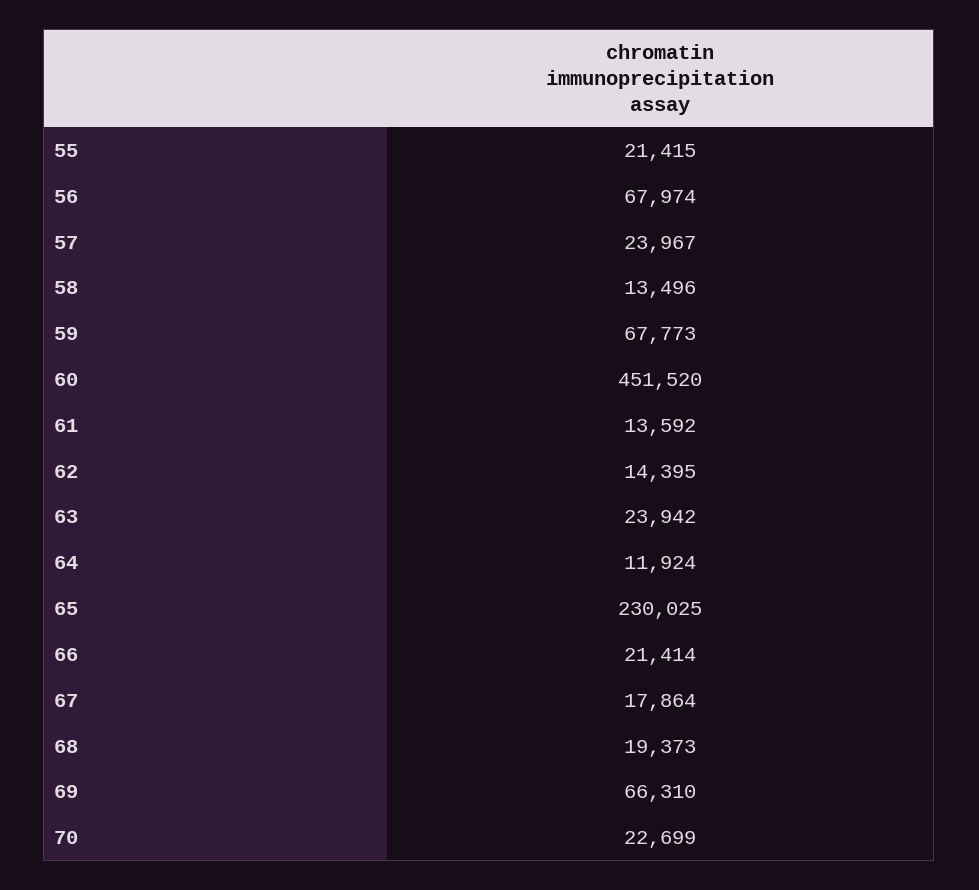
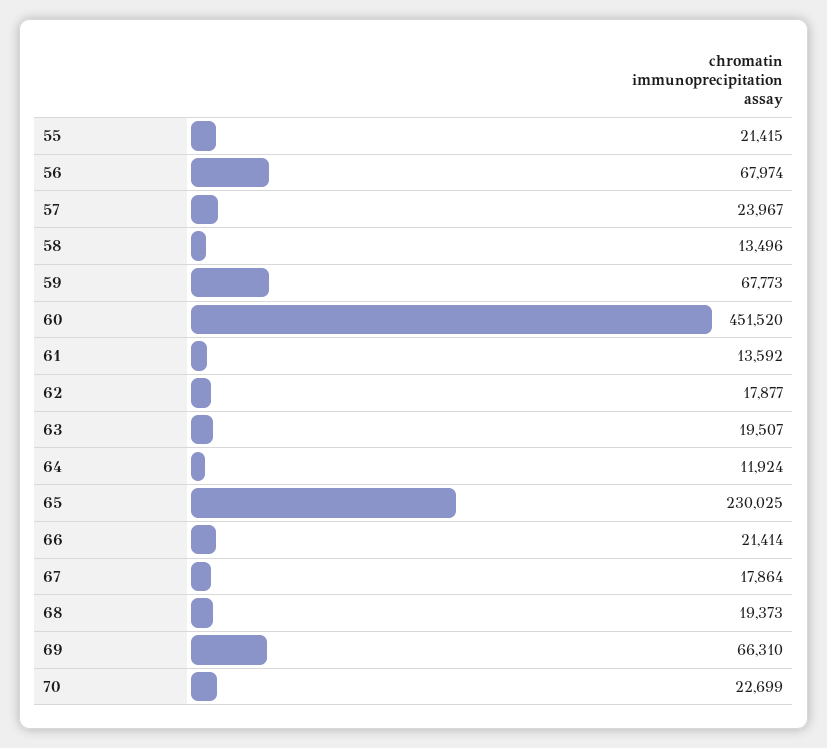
62: 14395 -> 17877
63: 23942 -> 19507

